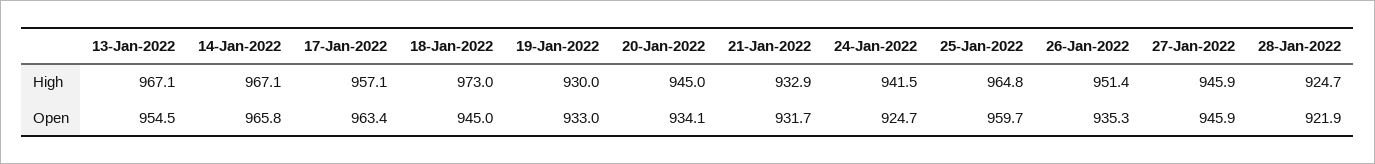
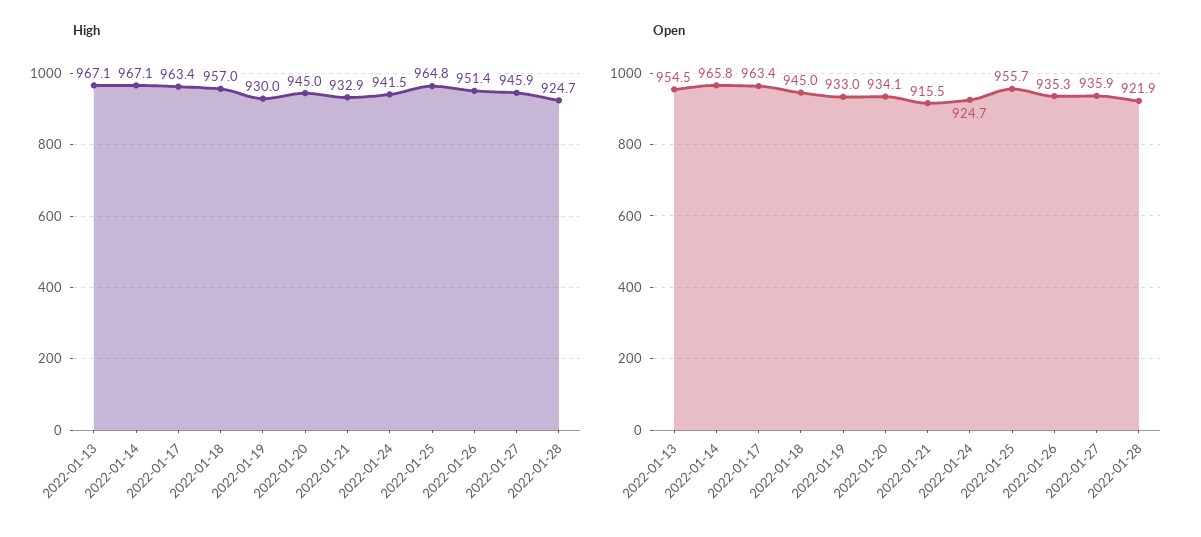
High, 17-Jan-2022: 957.1 -> 963.4
High, 18-Jan-2022: 973 -> 957
Open, 21-Jan-2022: 931.7 -> 915.5
Open, 25-Jan-2022: 959.7 -> 955.7
Open, 27-Jan-2022: 945.9 -> 935.9

